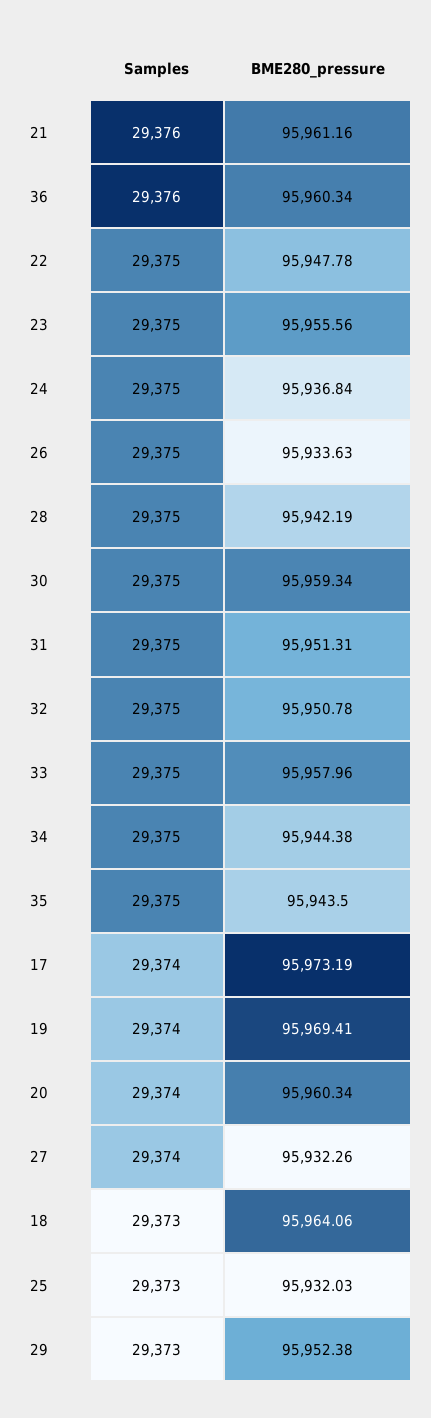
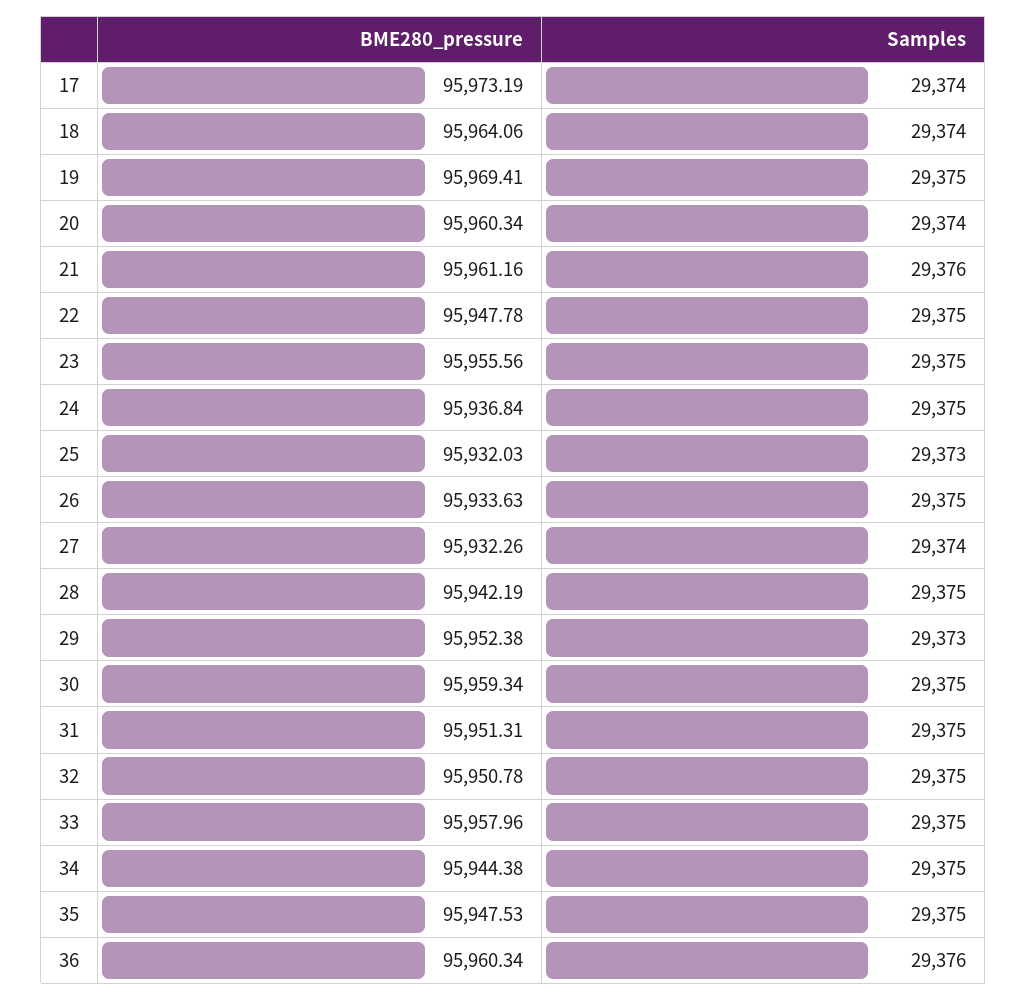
BME280_pressure, 35: 95943.5 -> 95947.53
Samples, 19: 29374 -> 29375
Samples, 18: 29373 -> 29374

